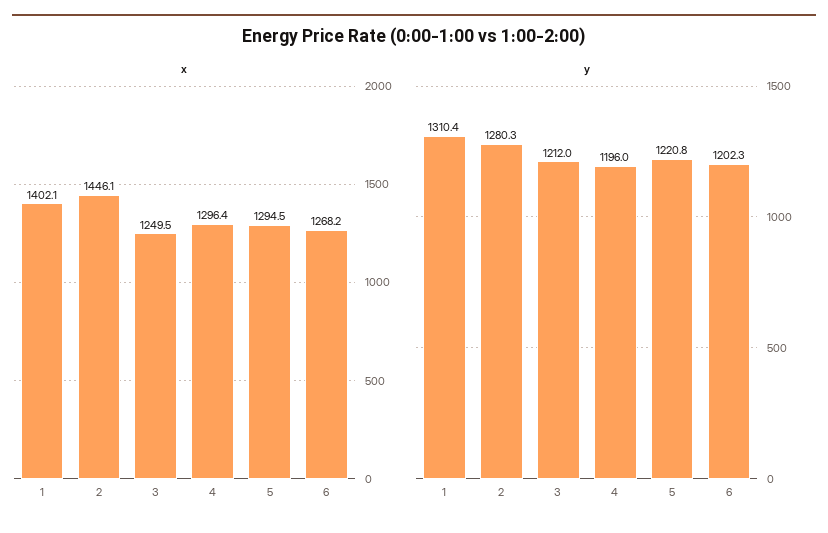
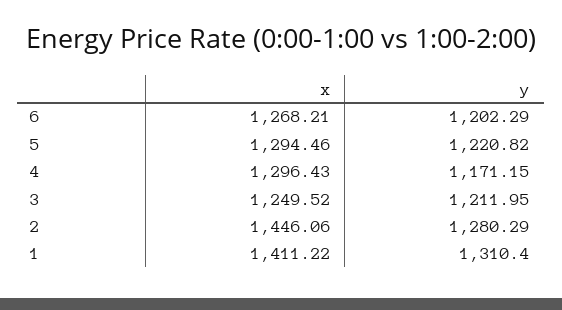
x, 1: 1402.1 -> 1411.22
y, 4: 1196 -> 1171.15

